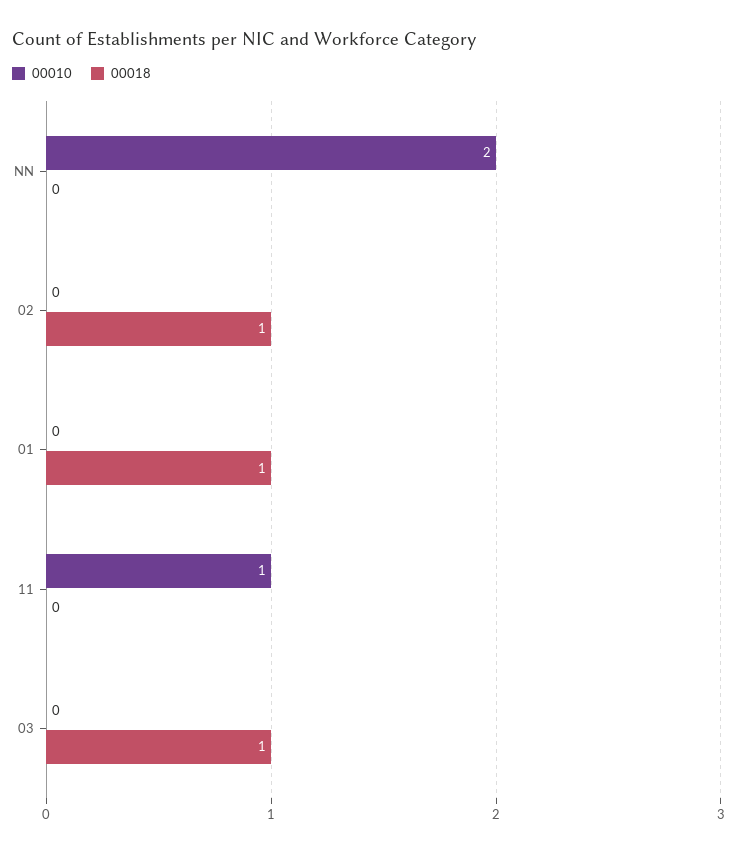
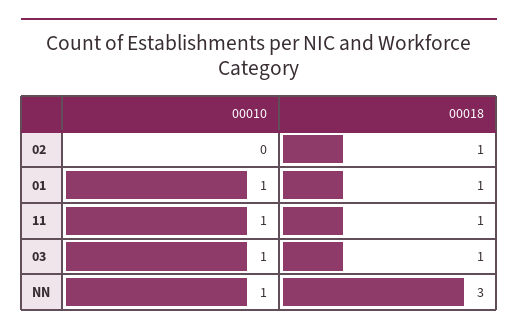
00010, NN: 2 -> 1
00018, NN: 0 -> 3
00010, 01: 0 -> 1
00018, 11: 0 -> 1
00010, 03: 0 -> 1

